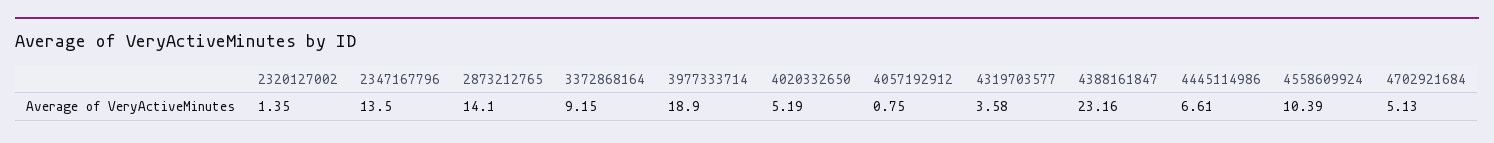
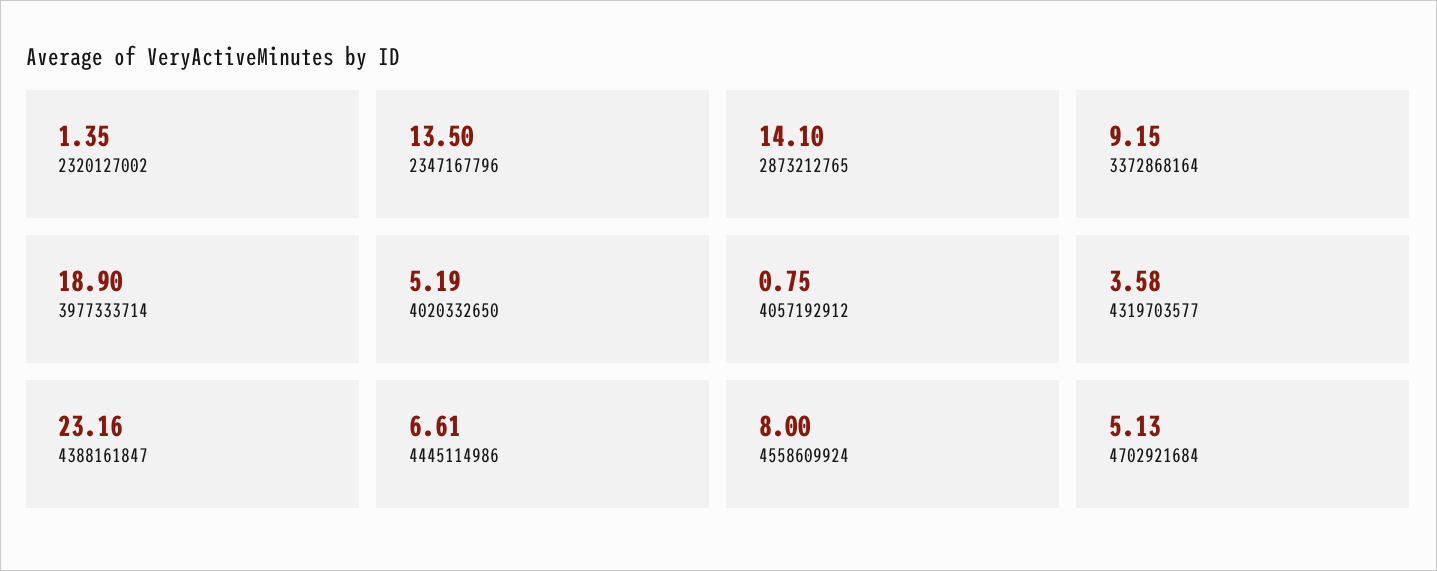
4558609924: 10.39 -> 8

